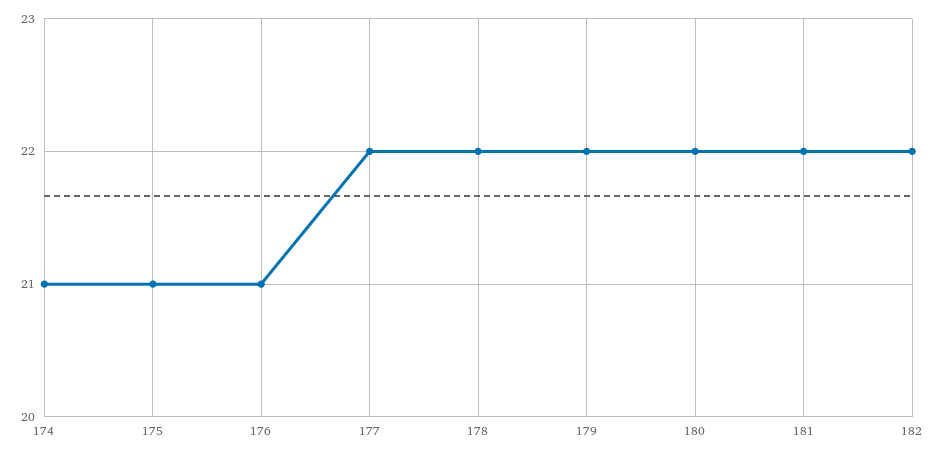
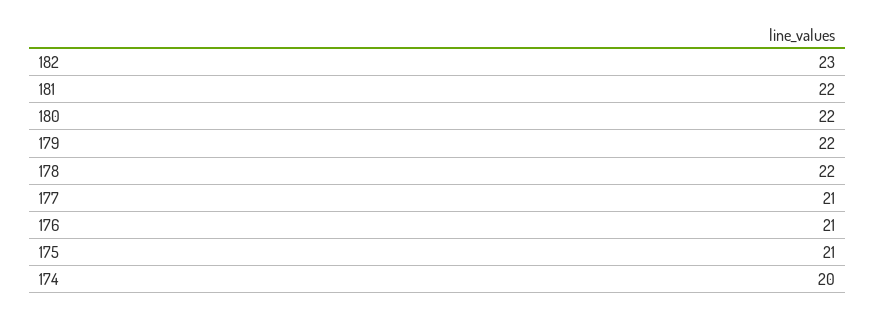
174: 21 -> 20
177: 22 -> 21
182: 22 -> 23

